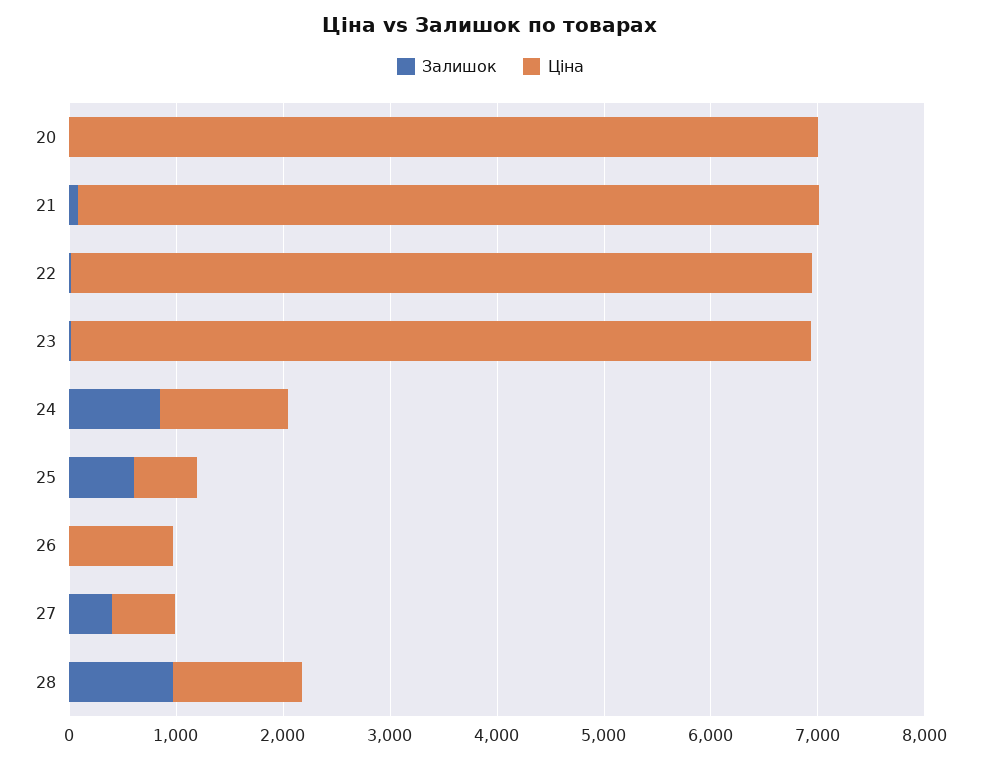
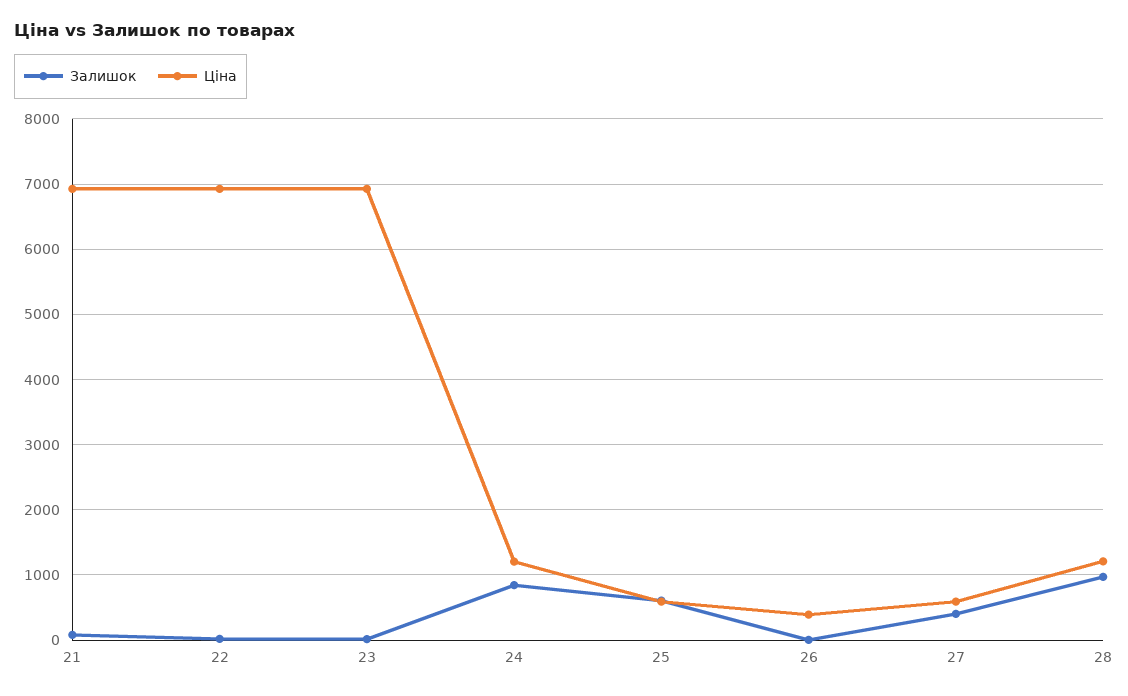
Залишок, 20: 0 -> none
Ціна, 20: 7000 -> none
Ціна, 26: 1000 -> 400

